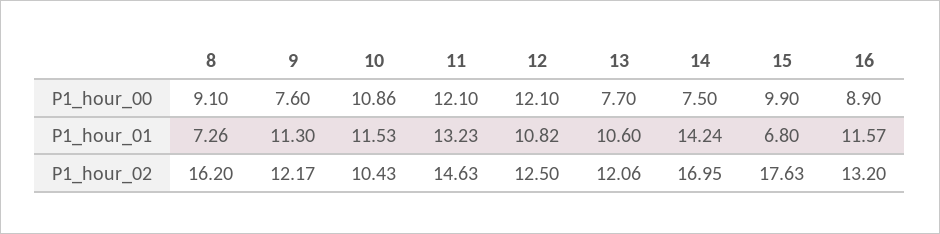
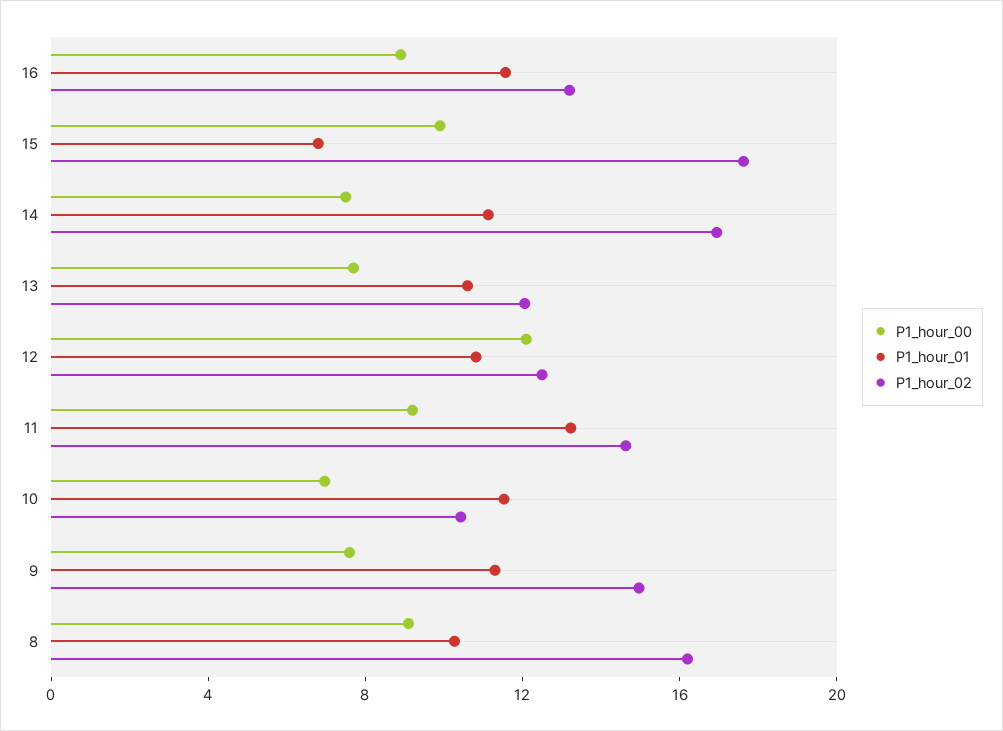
P1_hour_00, 10: 10.86 -> 7
P1_hour_00, 11: 12.1 -> 9
P1_hour_01, 8: 7.26 -> 10
P1_hour_01, 14: 14.24 -> 11
P1_hour_02, 9: 12.17 -> 15

